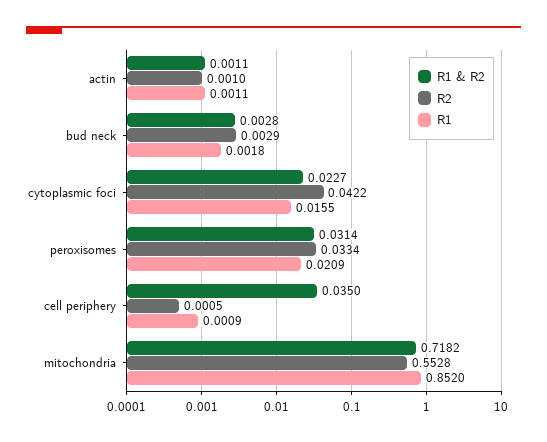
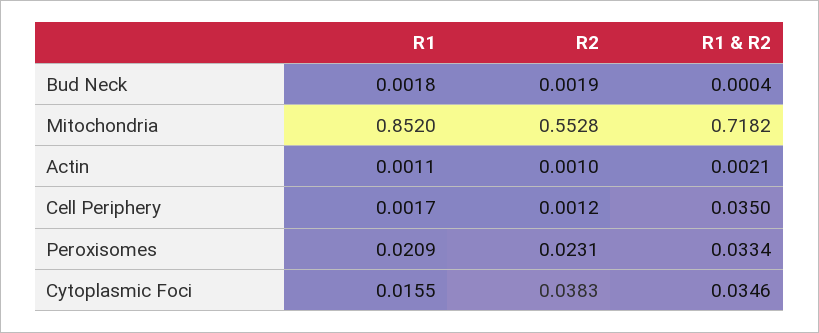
R1 & R2, actin: 0.0011 -> 0.0021
R1 & R2, bud neck: 0.0028 -> 0.0004
R2, bud neck: 0.0029 -> 0.0019
R1 & R2, cytoplasmic foci: 0.0227 -> 0.0346
R2, cytoplasmic foci: 0.0422 -> 0.0383
R1 & R2, peroxisomes: 0.0314 -> 0.0334
R2, peroxisomes: 0.0334 -> 0.0231
R2, cell periphery: 0.0005 -> 0.0012
R1, cell periphery: 0.0009 -> 0.0017

